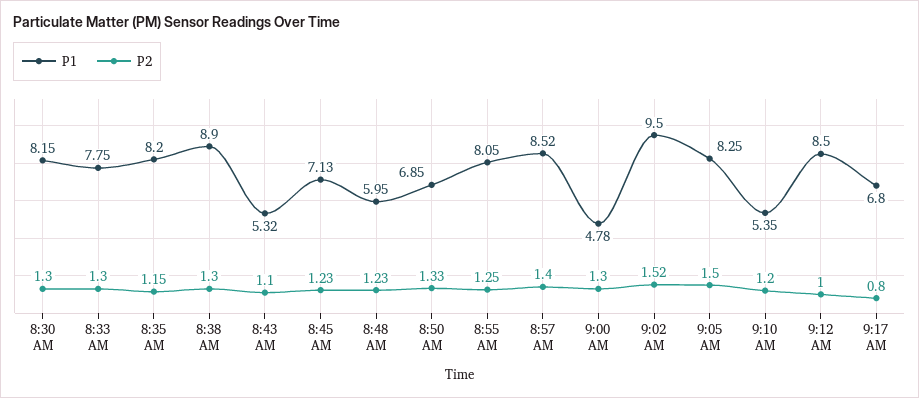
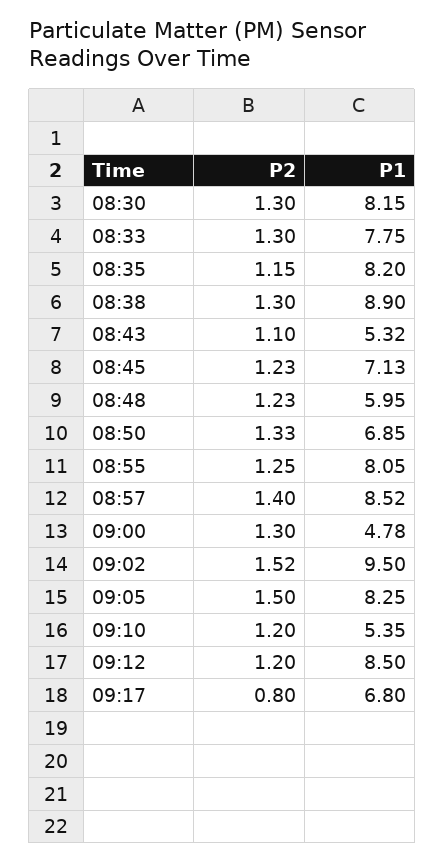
P2, 9:12 AM: 1 -> 1.2

